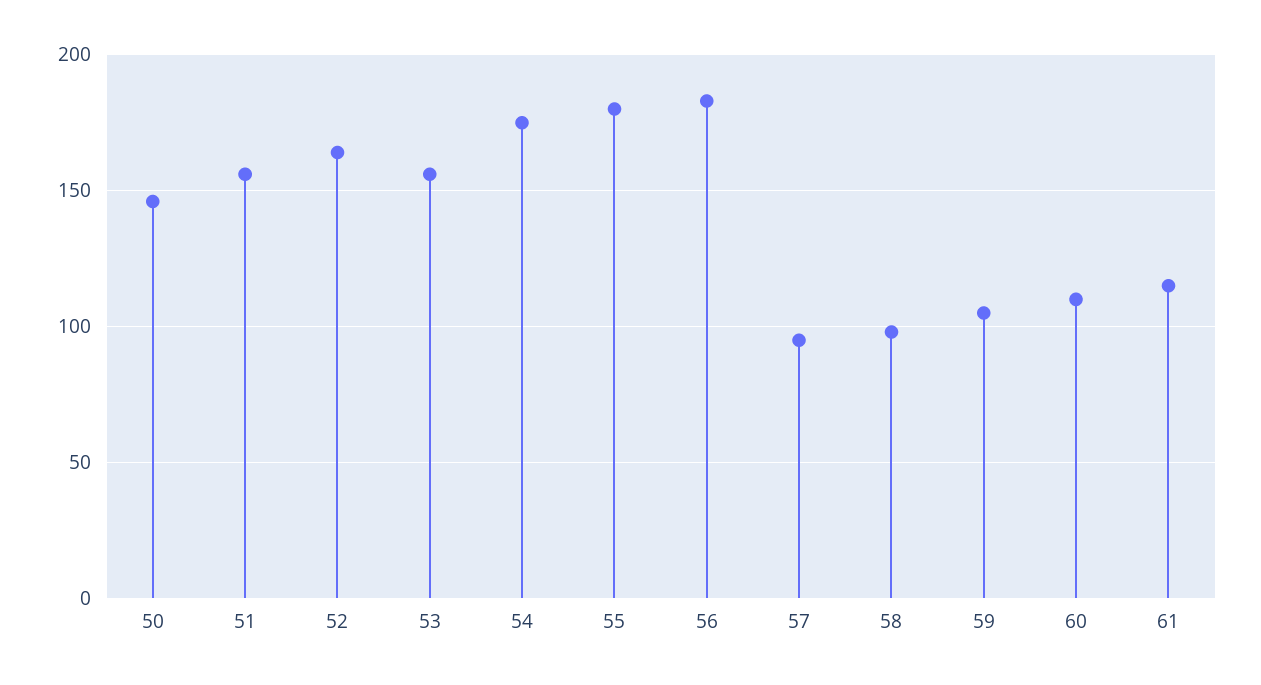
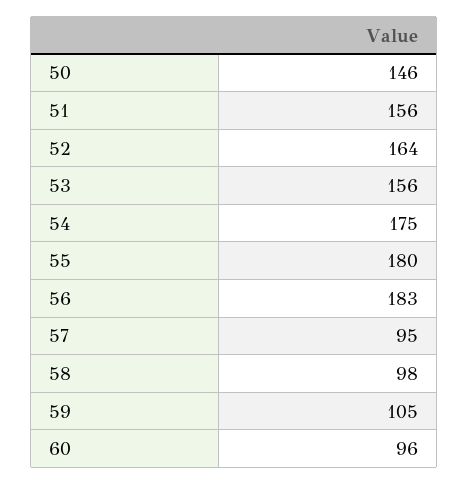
60: 110 -> 96
61: 115 -> none

